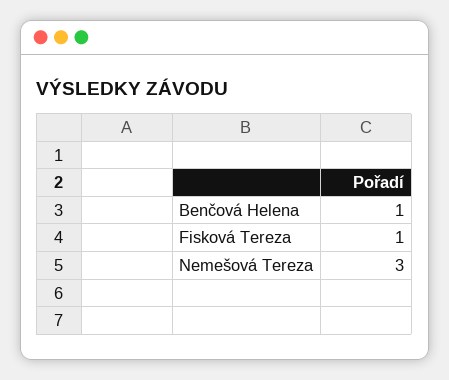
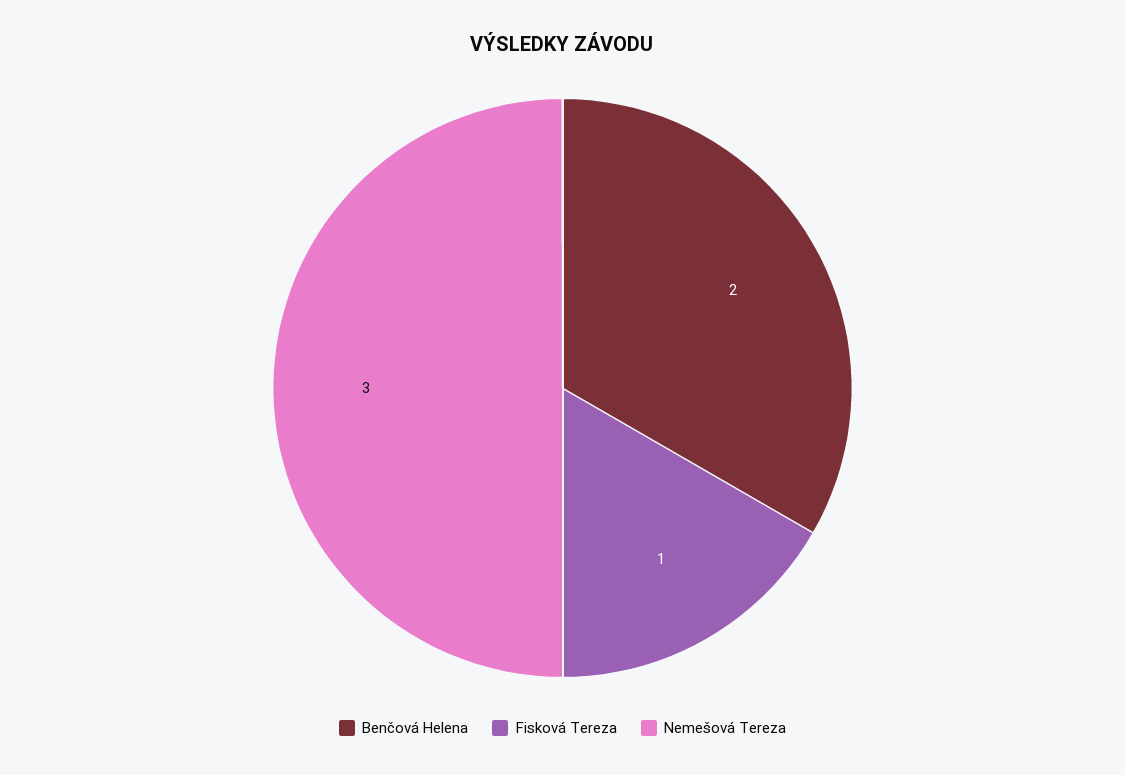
Benčová Helena: 1 -> 2

